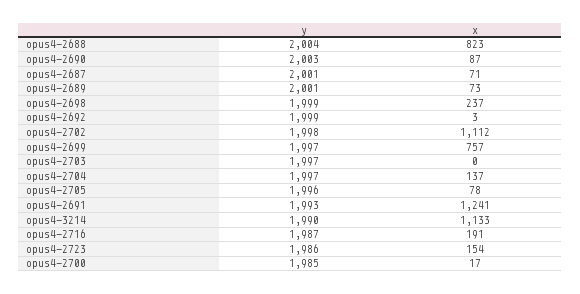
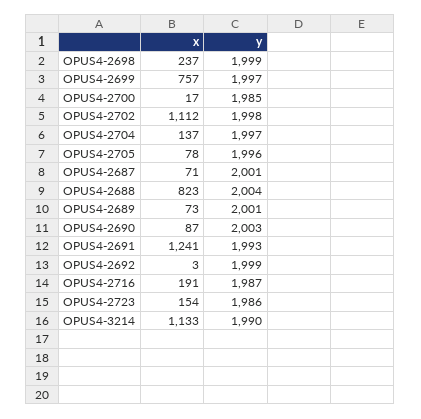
y, opus4-2703: 1997 -> none
x, opus4-2703: 0 -> none

